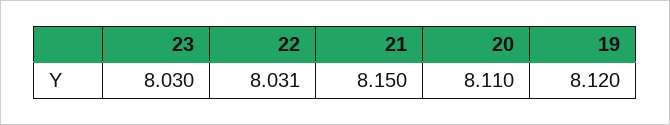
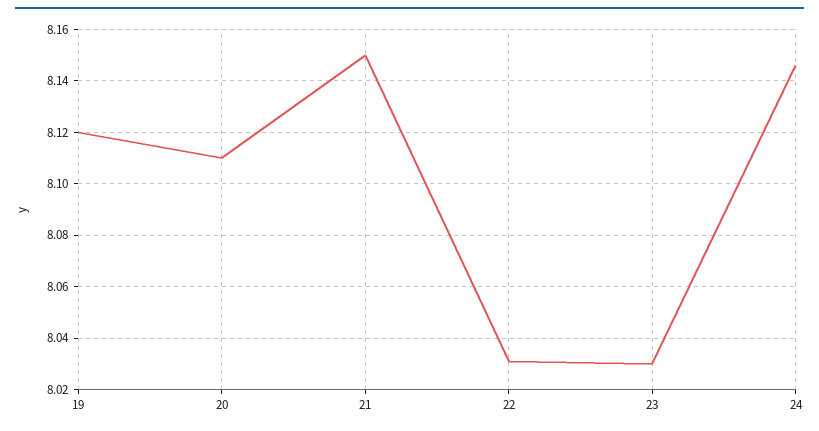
24: none -> 8.145

